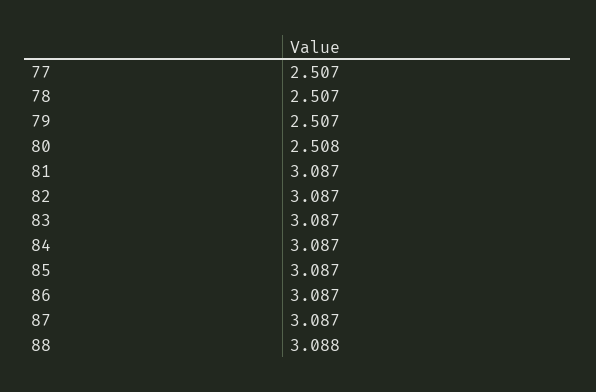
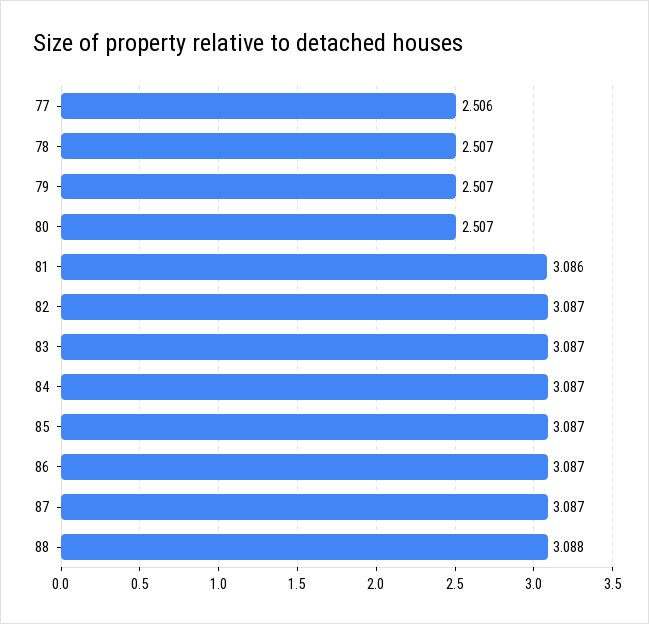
77: 2.507 -> 2.506
80: 2.508 -> 2.507
81: 3.087 -> 3.086

